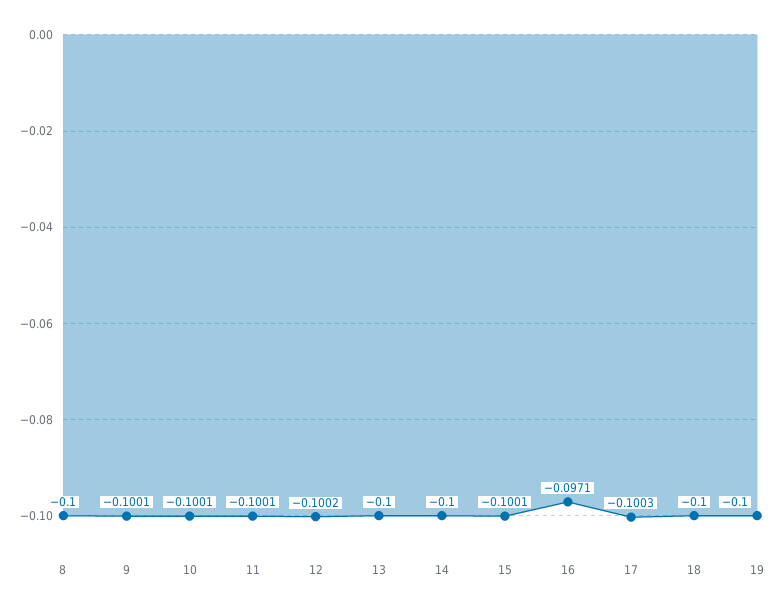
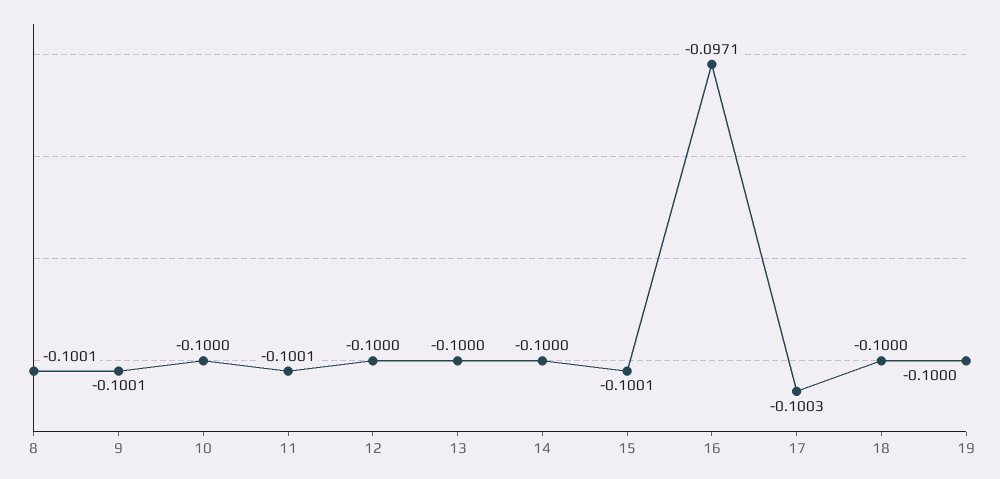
8: -0.1 -> -0.1001
10: -0.1001 -> -0.1
12: -0.1002 -> -0.1

